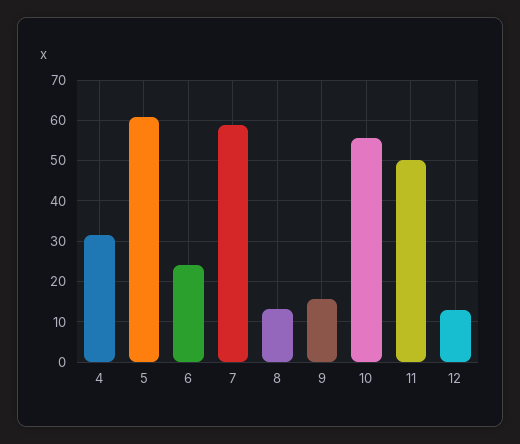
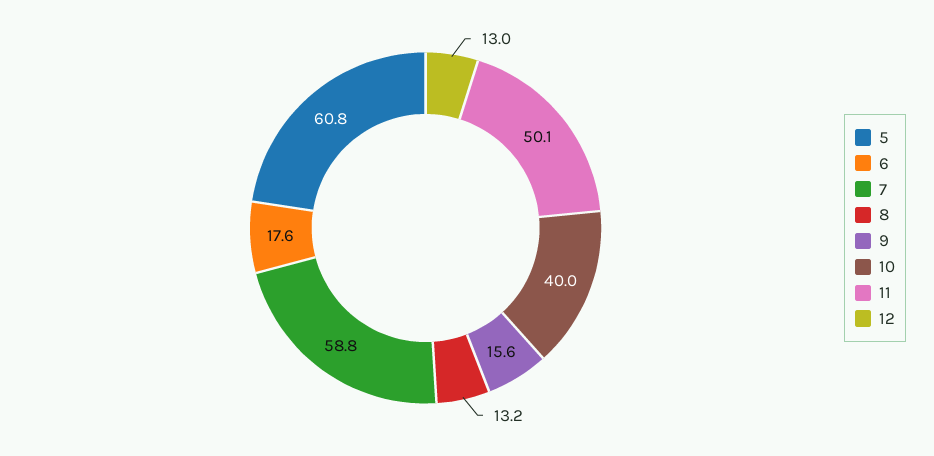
4: 32 -> none
6: 24 -> 17.6
10: 56 -> 40

